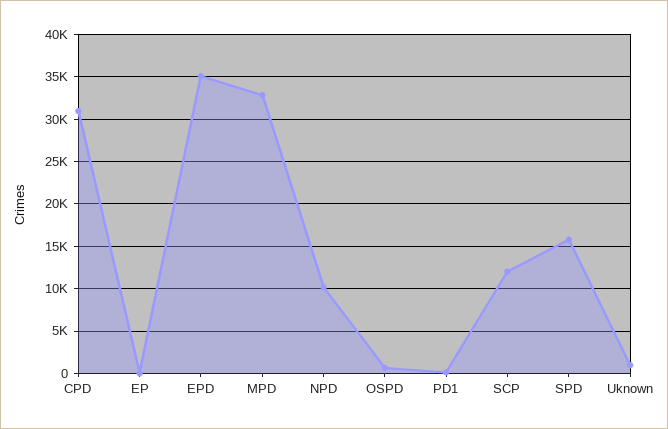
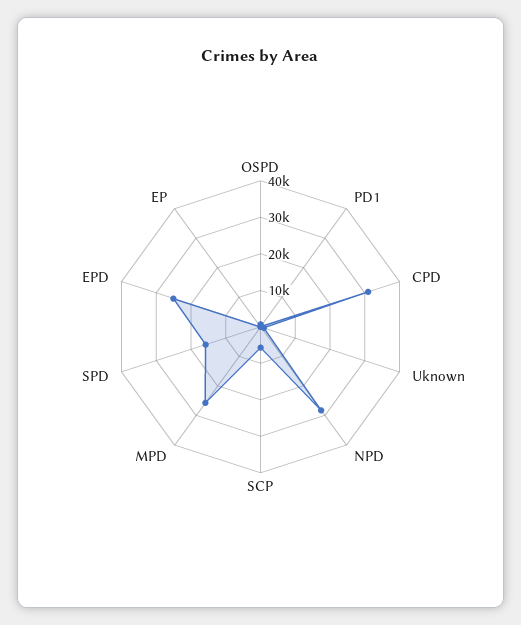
EPD: 35000 -> 25000
MPD: 33000 -> 25000
NPD: 10000 -> 27500
SCP: 12000 -> 5000

